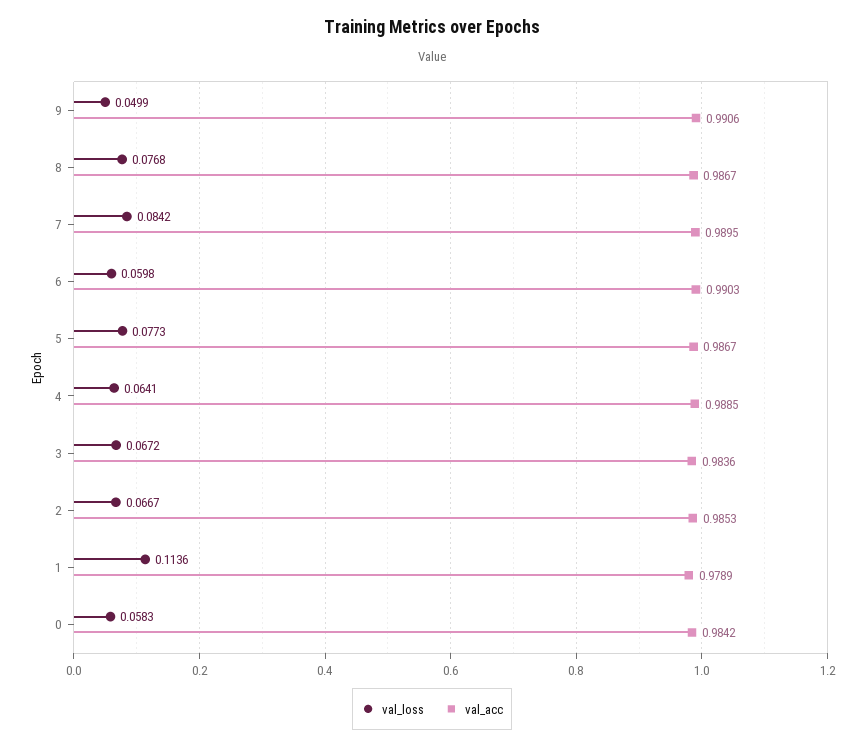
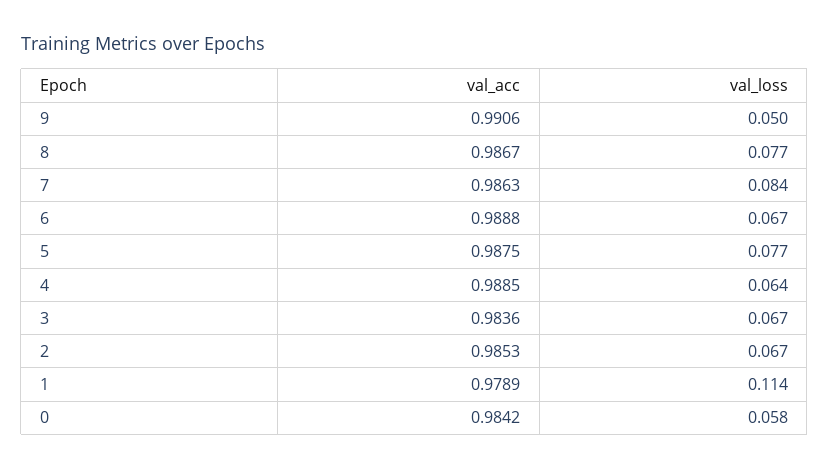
val_acc, 7: 0.9895 -> 0.9863
val_loss, 6: 0.0598 -> 0.067
val_acc, 6: 0.9903 -> 0.9888
val_acc, 5: 0.9867 -> 0.9875

